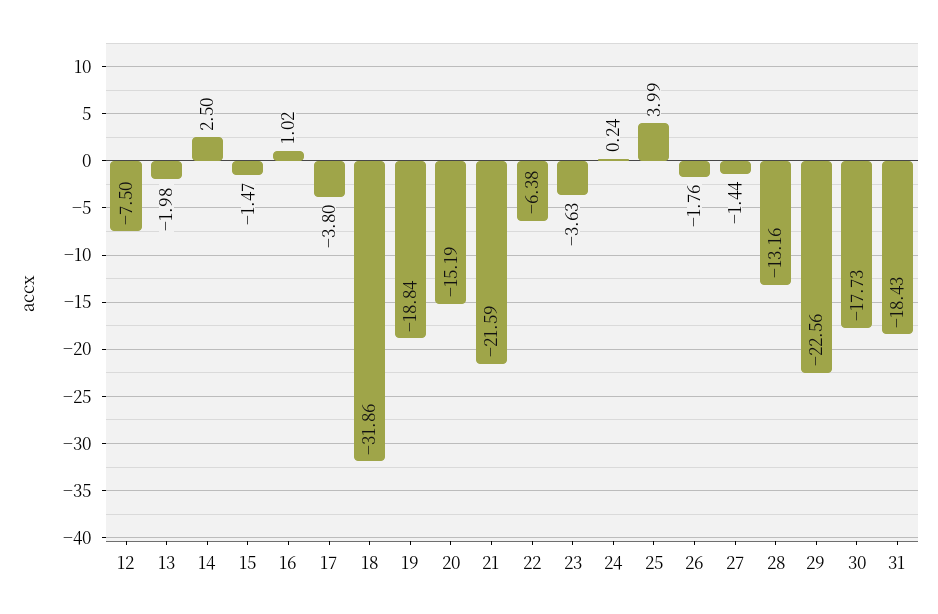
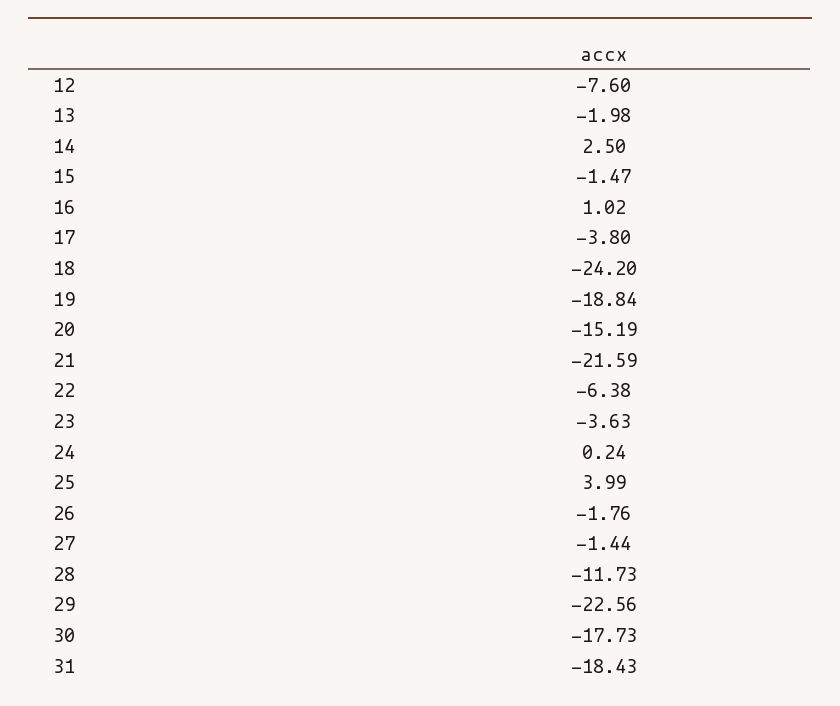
12: -7.5 -> -7.6
18: -31.86 -> -24.2
28: -13.16 -> -11.73

